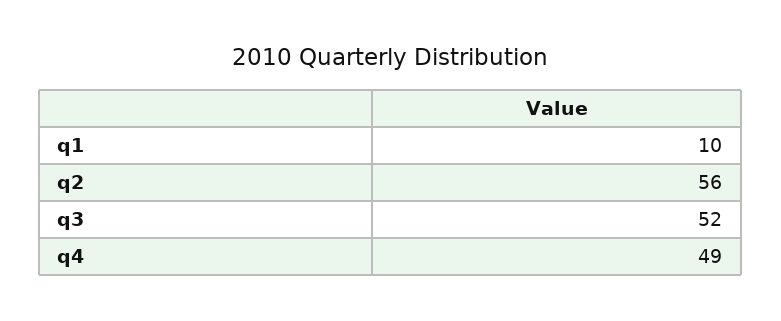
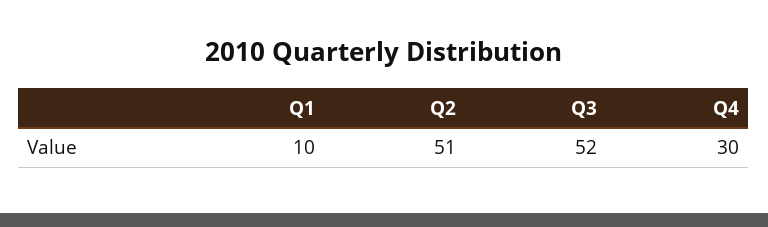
q2: 56 -> 51
q4: 49 -> 30

